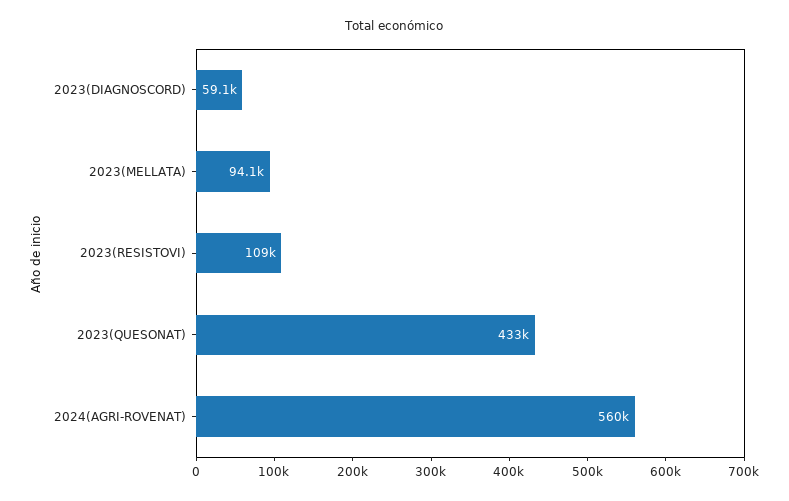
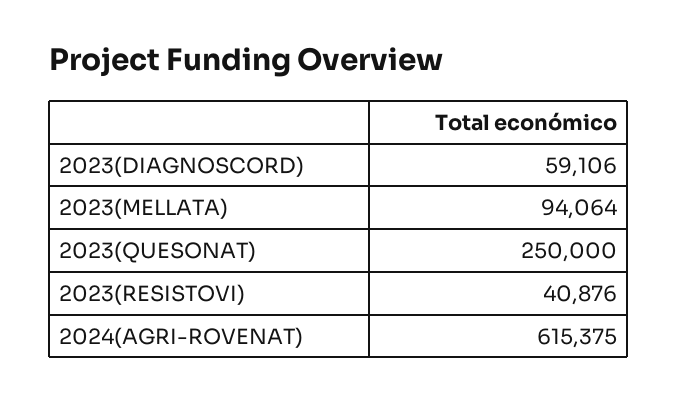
2023(RESISTOVI): 109000 -> 40876
2023(QUESONAT): 433000 -> 250000
2024(AGRI-ROVENAT): 560000 -> 615375

